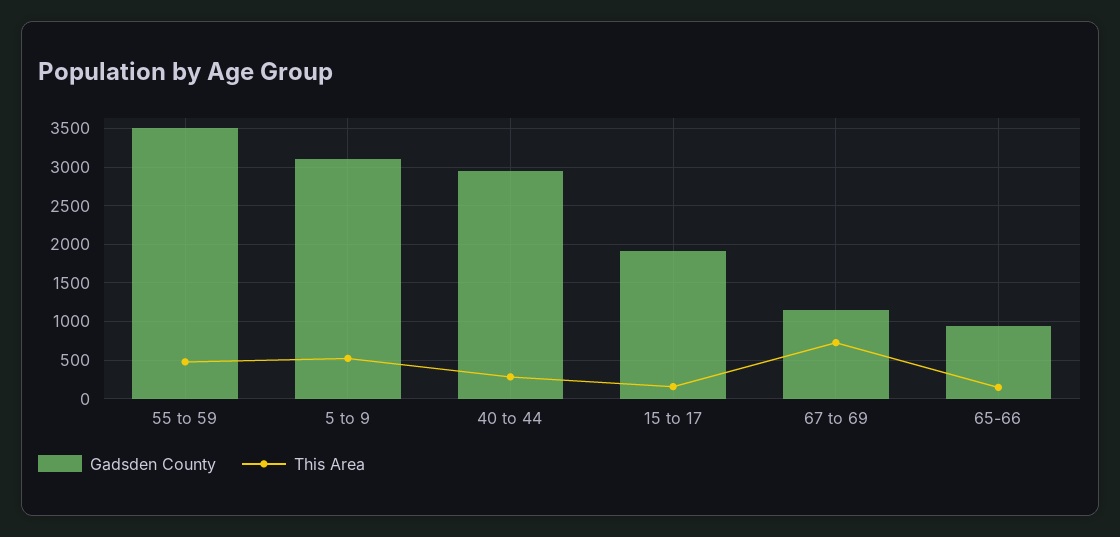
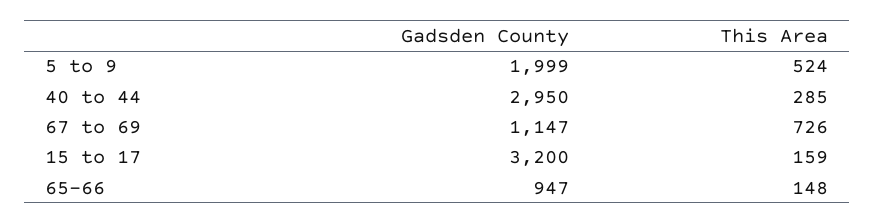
Gadsden County, 55 to 59: 3500 -> none
This Area, 55 to 59: 500 -> none
Gadsden County, 5 to 9: 3100 -> 1999
Gadsden County, 15 to 17: 1900 -> 3200

